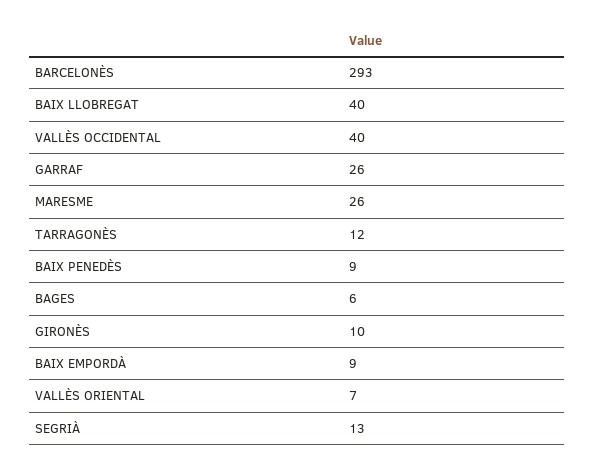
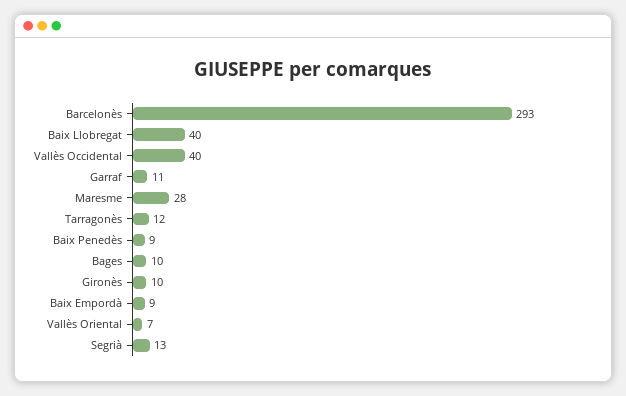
GARRAF: 26 -> 11
MARESME: 26 -> 28
BAGES: 6 -> 10

